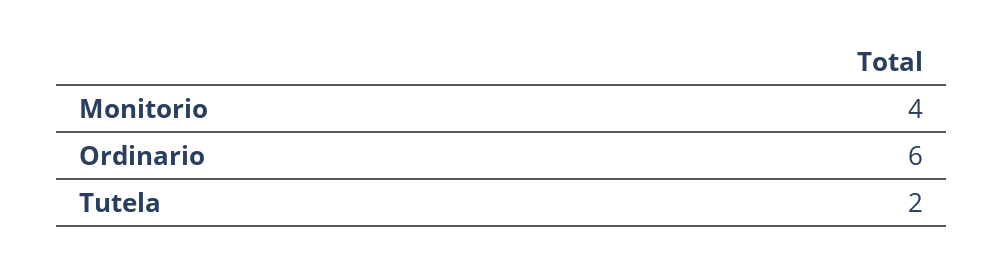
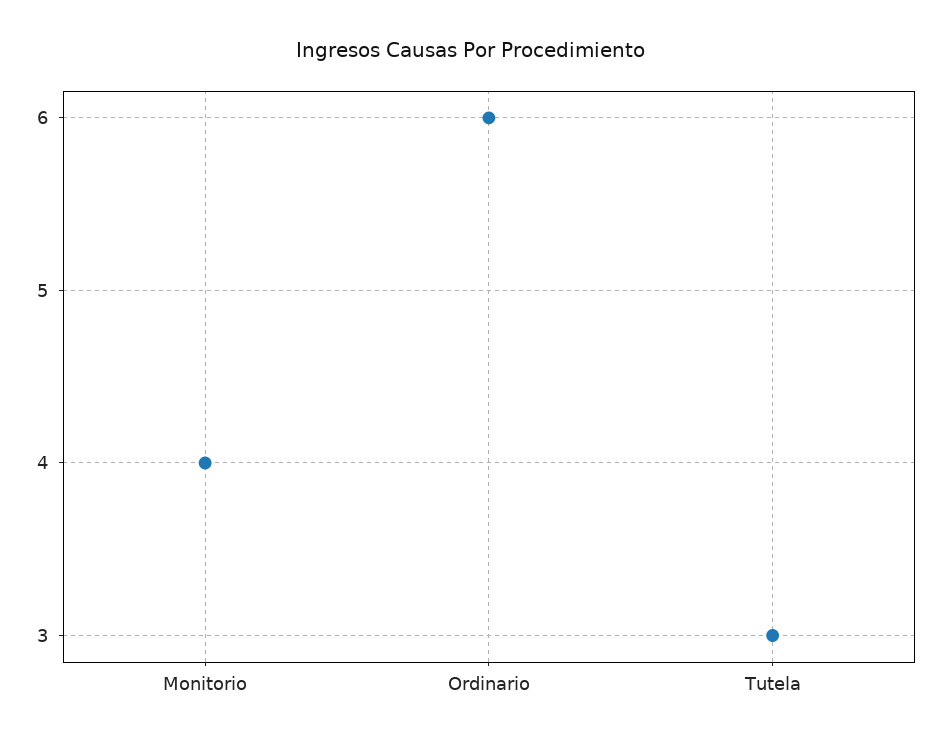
Tutela: 2 -> 3

